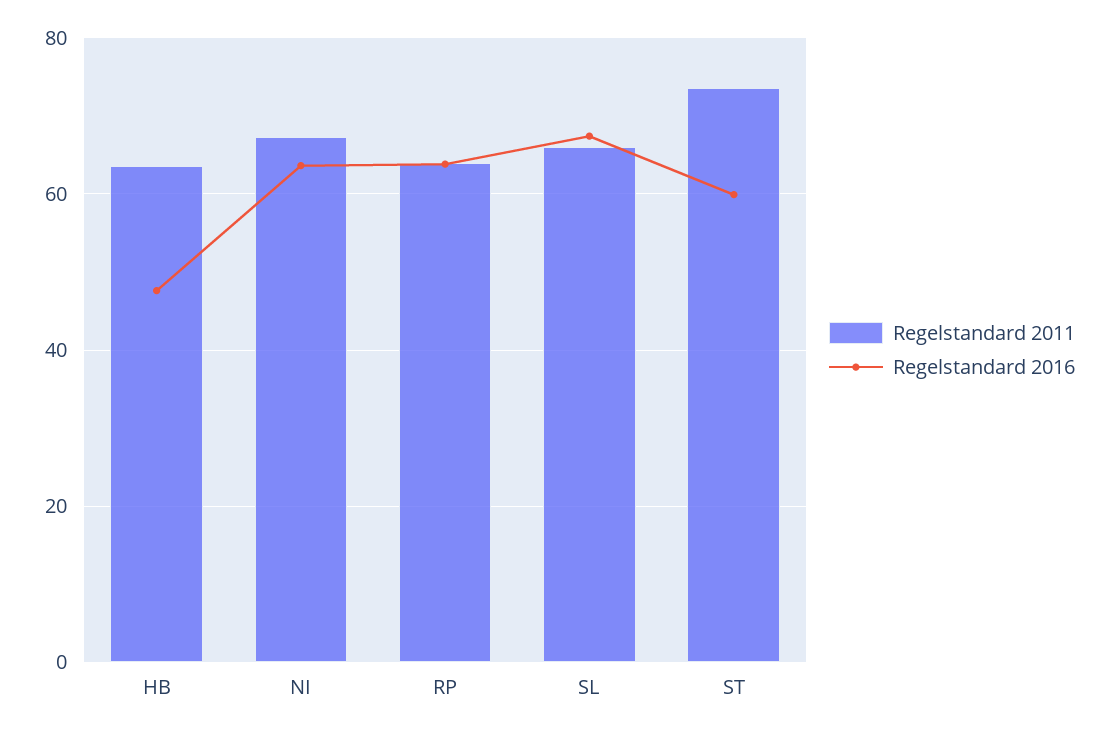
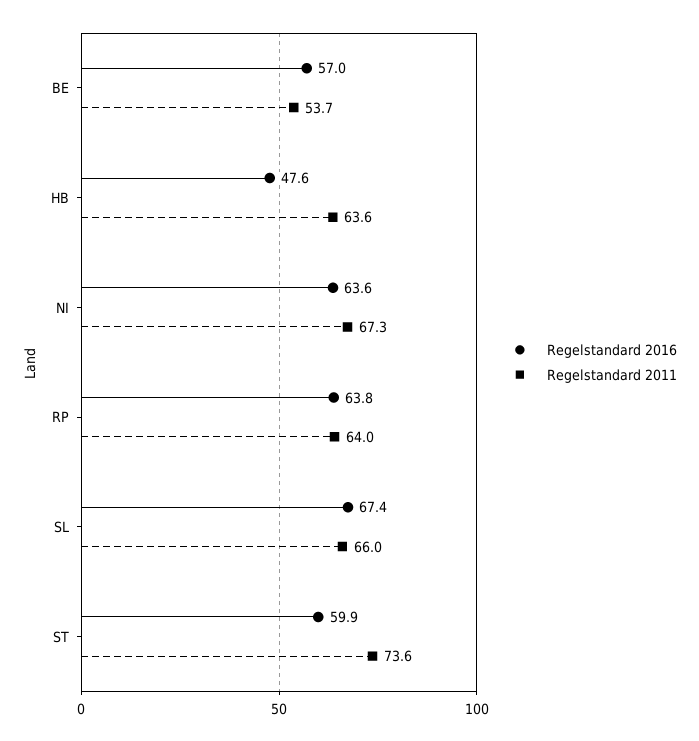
Regelstandard 2016, BE: none -> 57
Regelstandard 2011, BE: none -> 53.7

